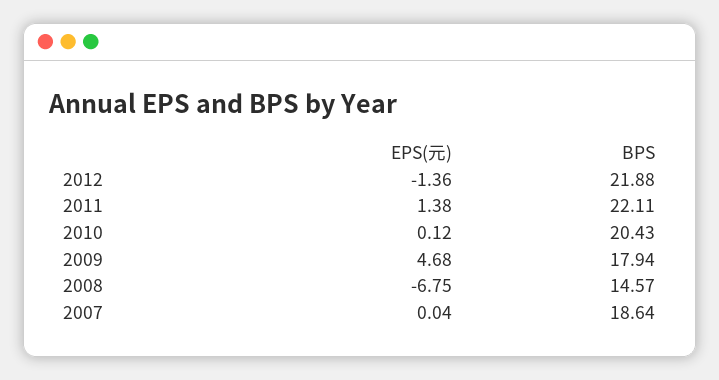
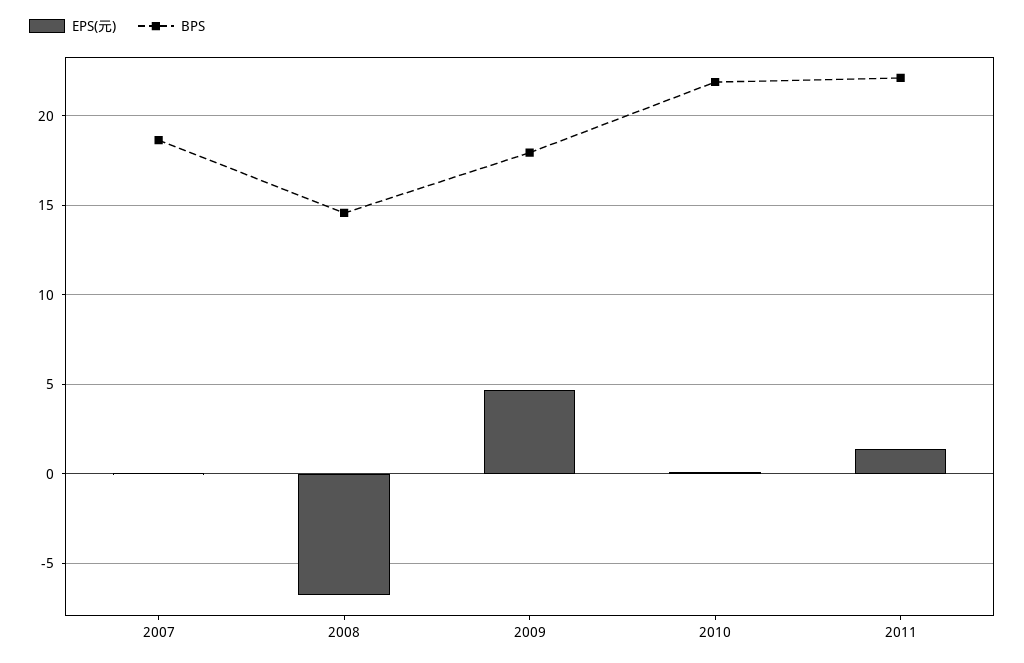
EPS(元), 2012: -1.36 -> none
BPS, 2012: 21.88 -> none
BPS, 2010: 20.43 -> 22

